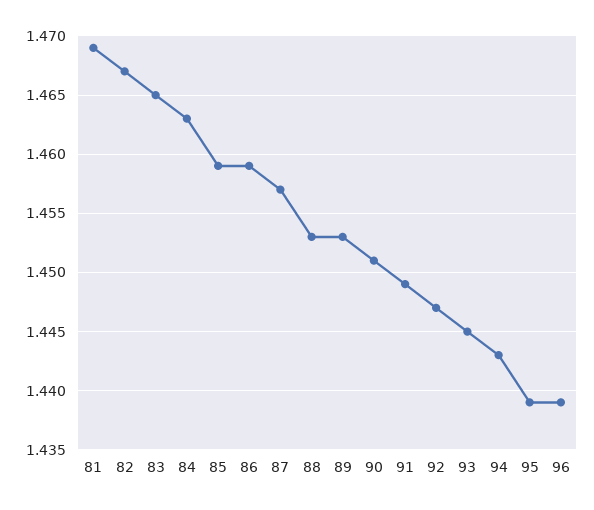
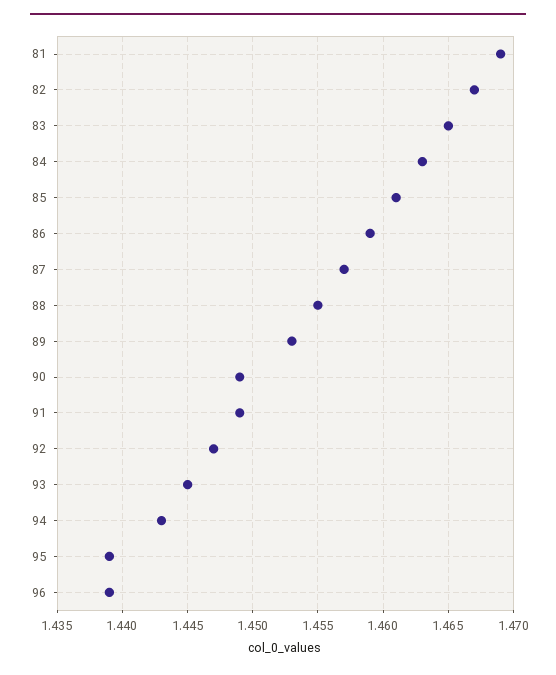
85: 1.459 -> 1.461
88: 1.453 -> 1.455
90: 1.451 -> 1.449

